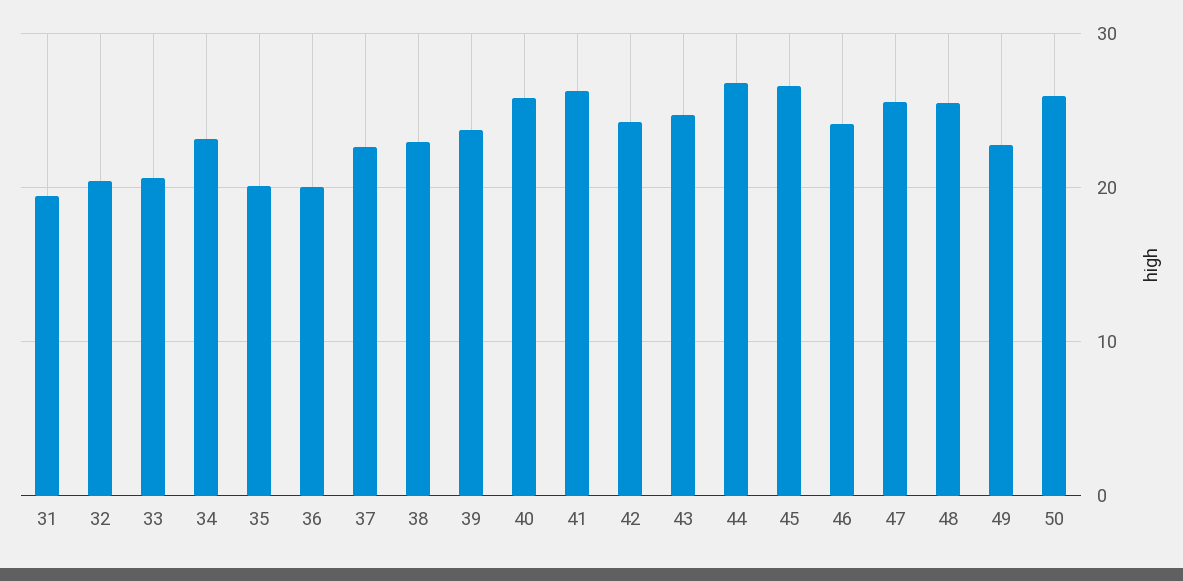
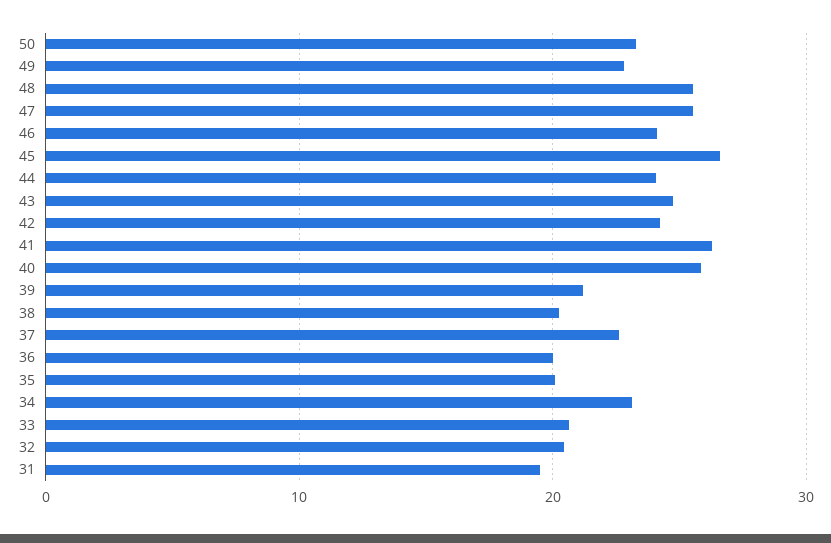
38: 23 -> 20
39: 24 -> 21
44: 27 -> 24
50: 26 -> 23

